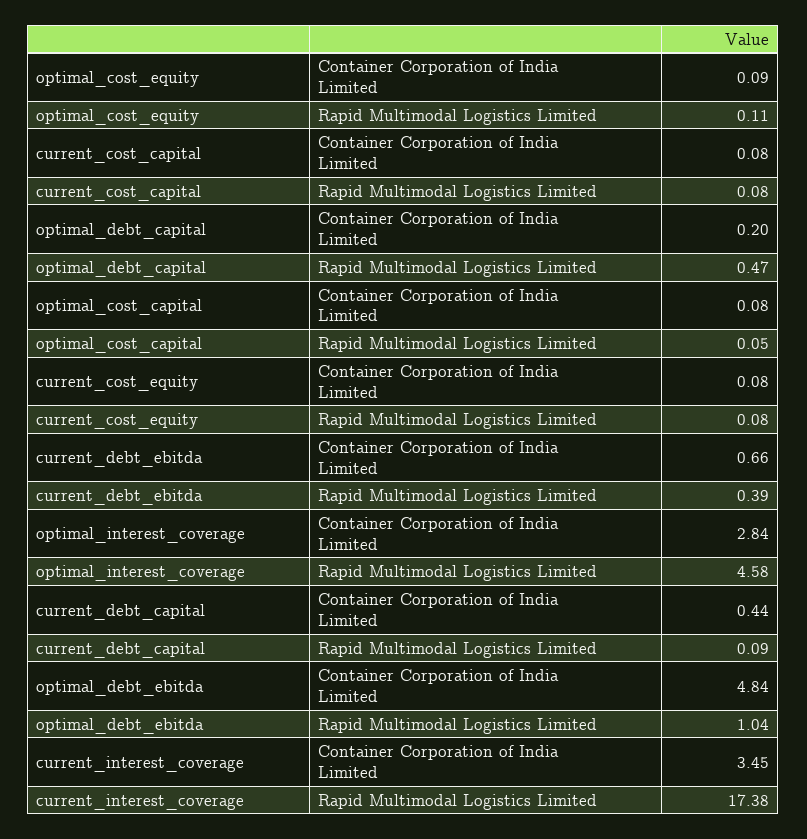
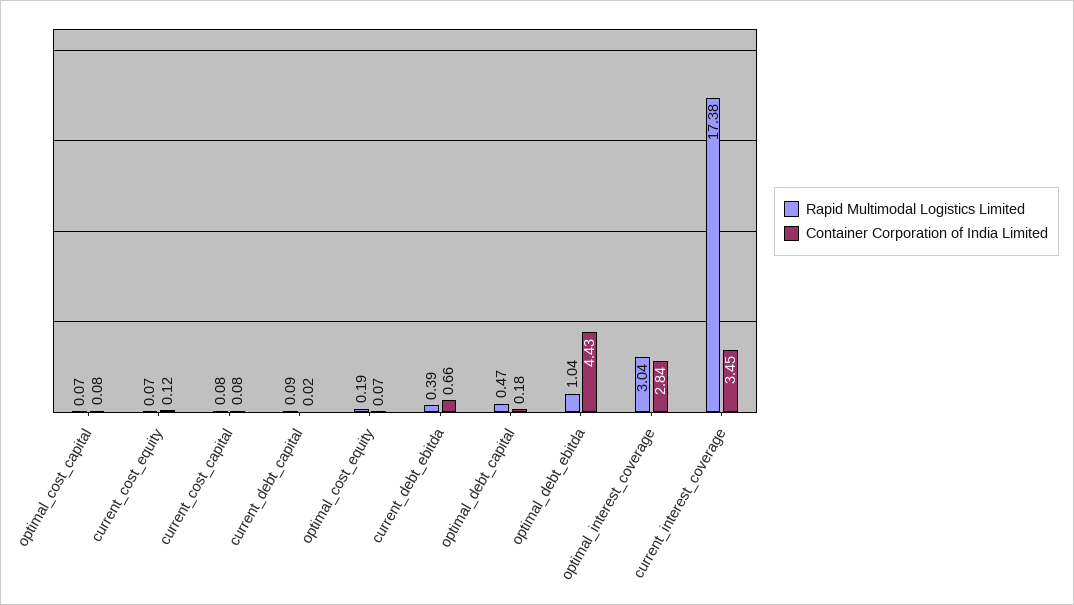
Container Corporation of India Limited, optimal_cost_equity: 0.09 -> 0.07
Rapid Multimodal Logistics Limited, optimal_cost_equity: 0.11 -> 0.19
Container Corporation of India Limited, optimal_debt_capital: 0.2 -> 0.18
Rapid Multimodal Logistics Limited, optimal_cost_capital: 0.05 -> 0.07
Container Corporation of India Limited, current_cost_equity: 0.08 -> 0.12
Rapid Multimodal Logistics Limited, current_cost_equity: 0.08 -> 0.07
Rapid Multimodal Logistics Limited, optimal_interest_coverage: 4.58 -> 3.04
Container Corporation of India Limited, current_debt_capital: 0.44 -> 0.02
Container Corporation of India Limited, optimal_debt_ebitda: 4.84 -> 4.43

